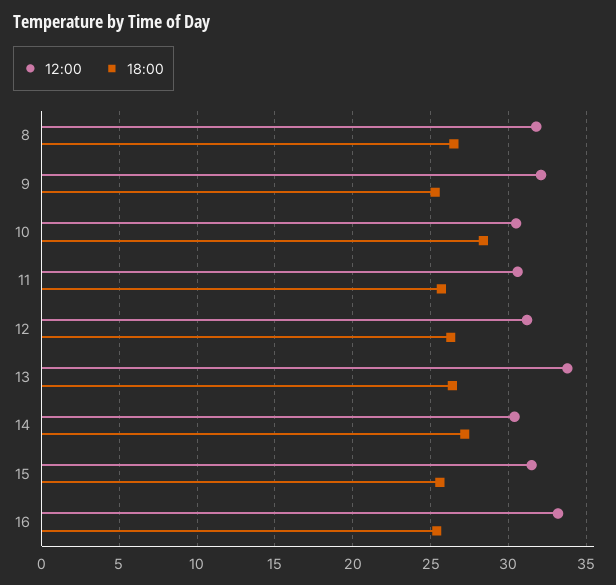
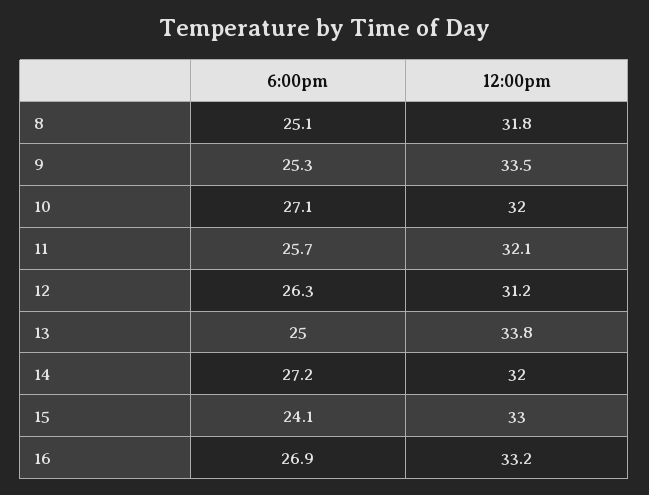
18:00, 8: 26.5 -> 25.1
12:00, 9: 32 -> 33.5
12:00, 10: 30.5 -> 32
18:00, 10: 28.5 -> 27.1
12:00, 11: 30.5 -> 32.1
18:00, 13: 26.5 -> 25
12:00, 14: 30.5 -> 32
12:00, 15: 31.5 -> 33
18:00, 15: 25.5 -> 24.1
18:00, 16: 25.5 -> 26.9

